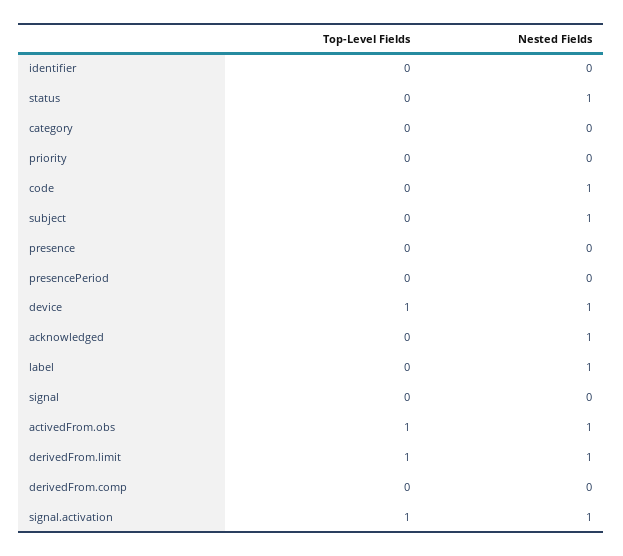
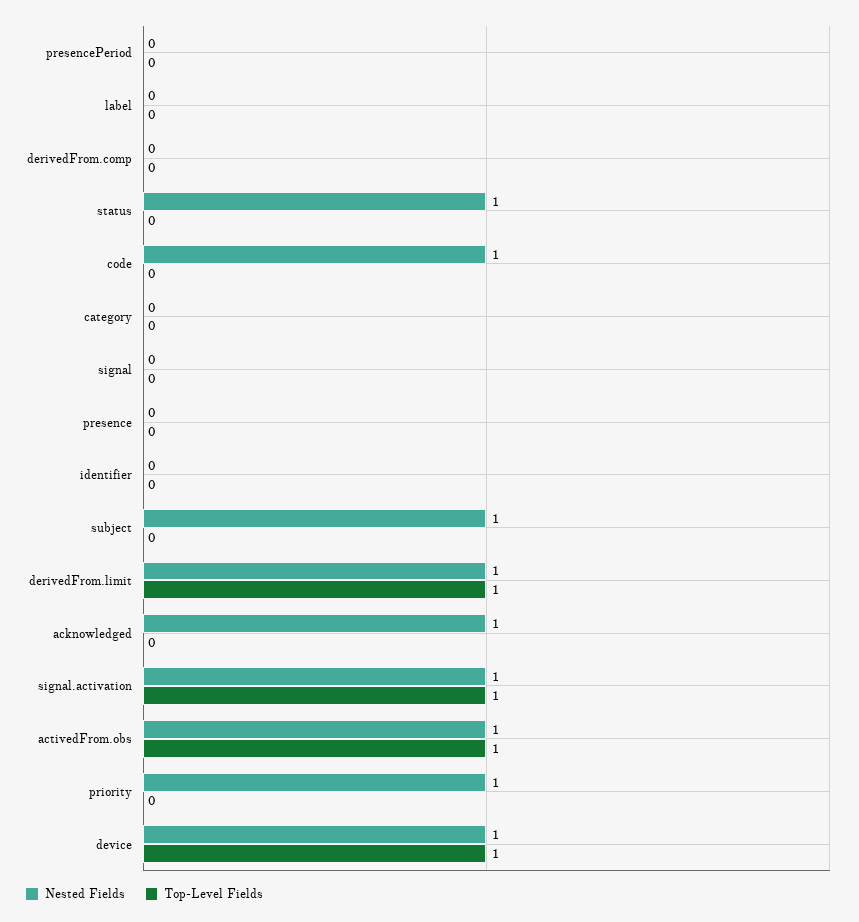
Nested Fields, priority: 0 -> 1
Nested Fields, label: 1 -> 0

